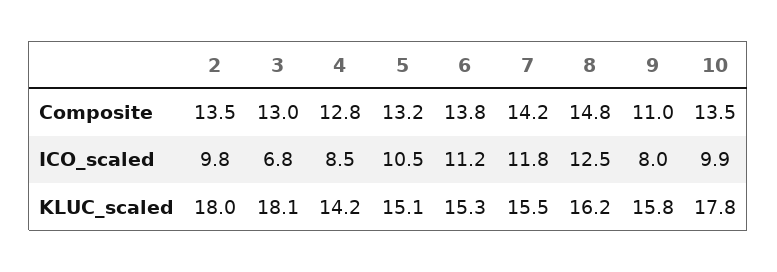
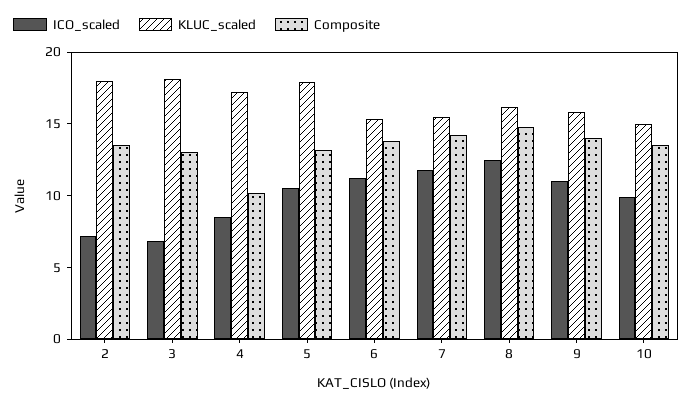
Composite, 4: 12.8 -> 10
Composite, 9: 11 -> 14
ICO_scaled, 2: 9.8 -> 7
ICO_scaled, 9: 8 -> 11
KLUC_scaled, 4: 14.2 -> 17
KLUC_scaled, 5: 15.1 -> 18
KLUC_scaled, 10: 17.8 -> 15

